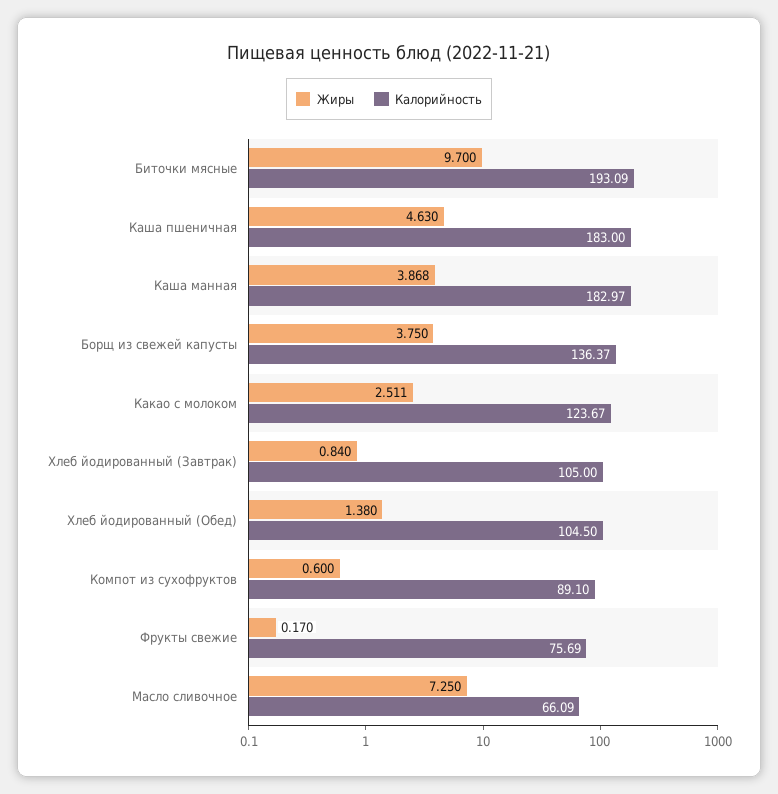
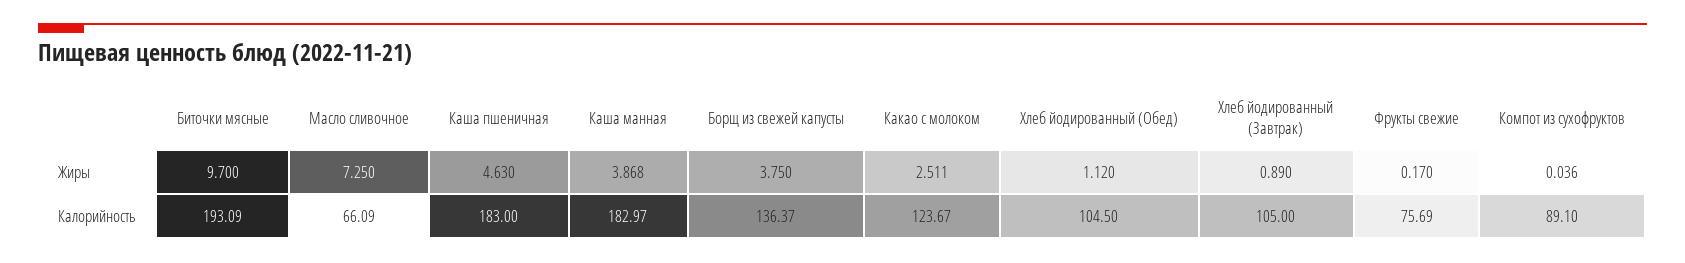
Жиры, Хлеб йодированный (Завтрак): 0.84 -> 0.89
Жиры, Хлеб йодированный (Обед): 1.38 -> 1.12
Жиры, Компот из сухофруктов: 0.6 -> 0.036

